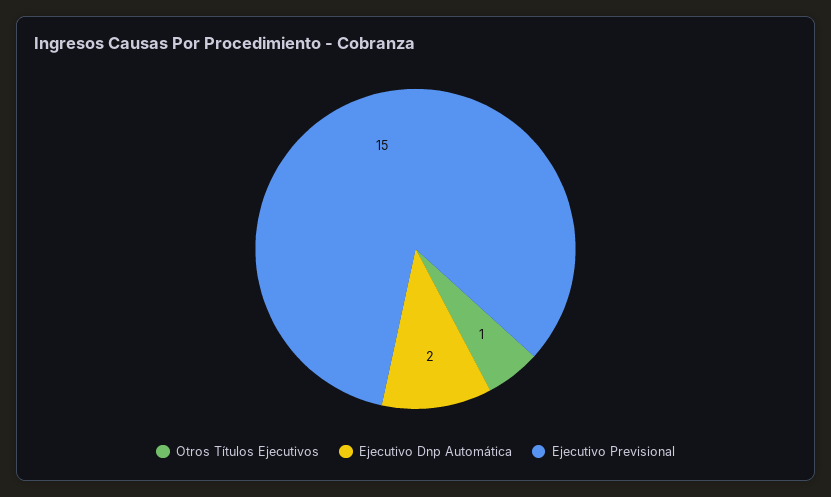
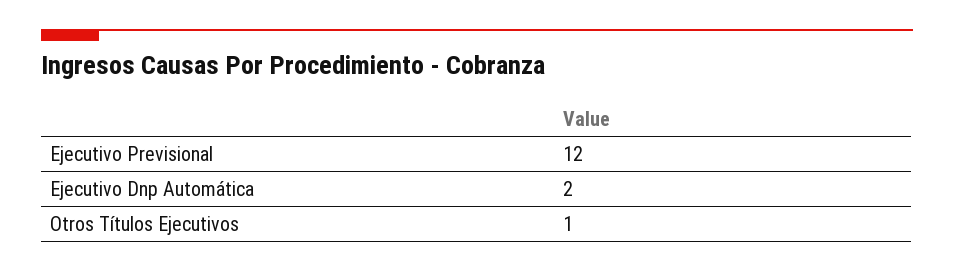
Ejecutivo Previsional: 15 -> 12

